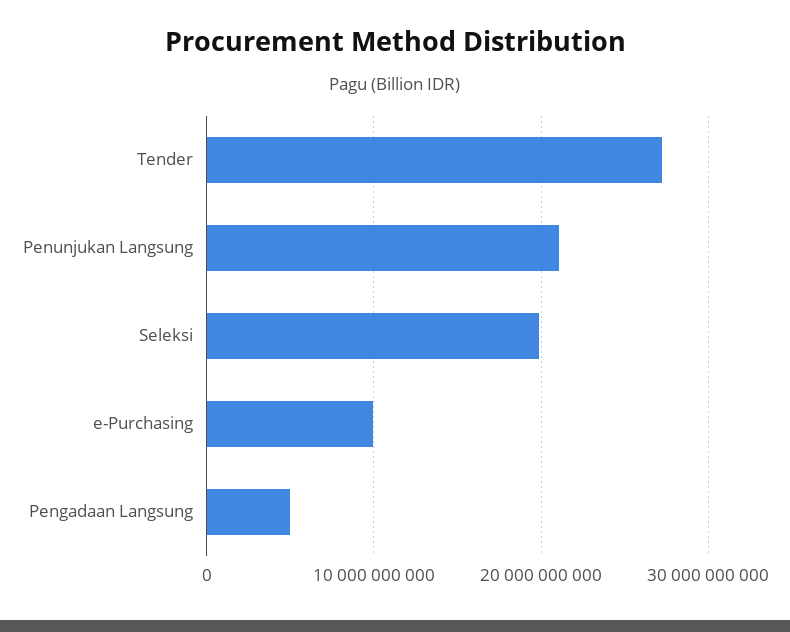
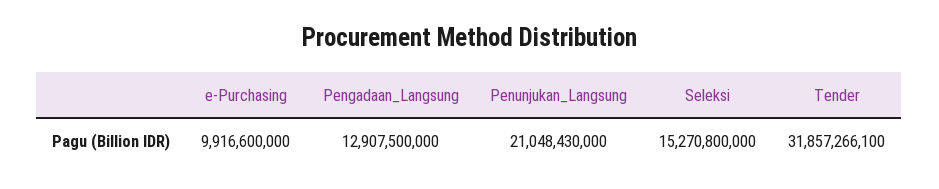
Tender: 27000000000 -> 31857266100
Seleksi: 20000000000 -> 15270800000
Pengadaan Langsung: 5000000000 -> 12907500000

